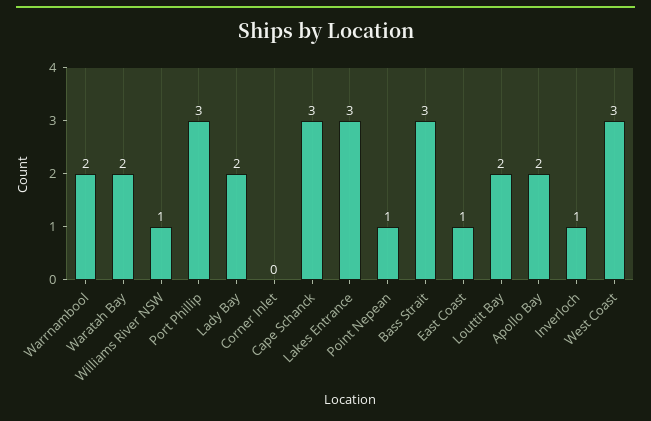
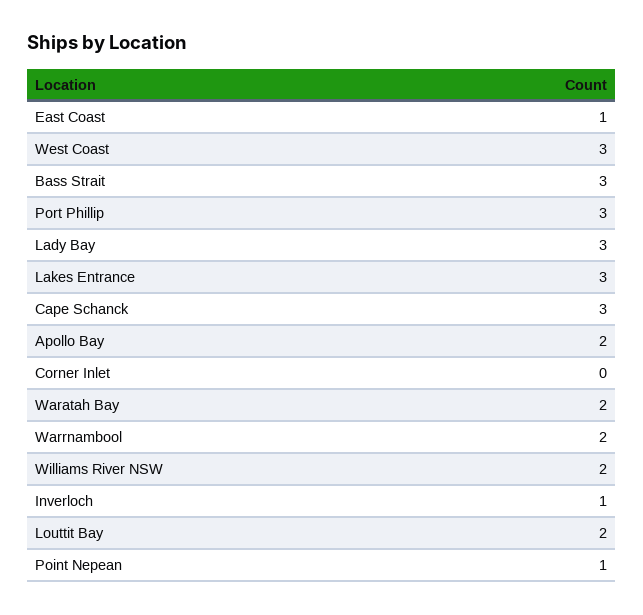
Williams River NSW: 1 -> 2
Lady Bay: 2 -> 3

